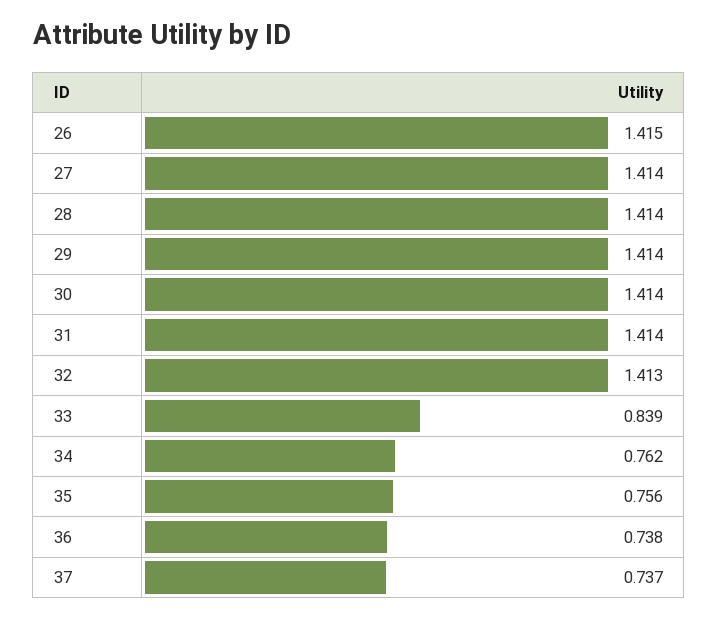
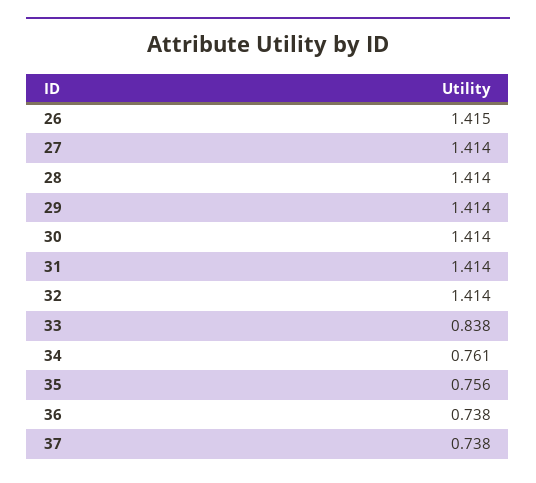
32: 1.413 -> 1.414
33: 0.839 -> 0.838
34: 0.762 -> 0.761
37: 0.737 -> 0.738

